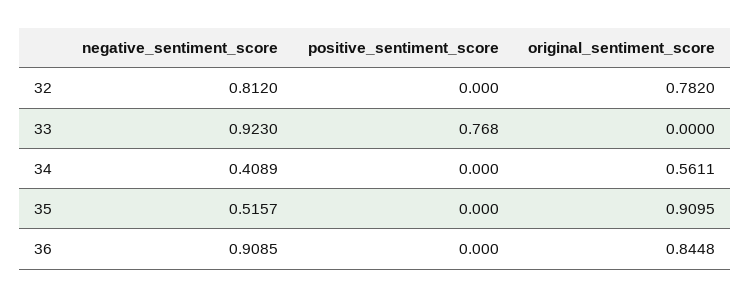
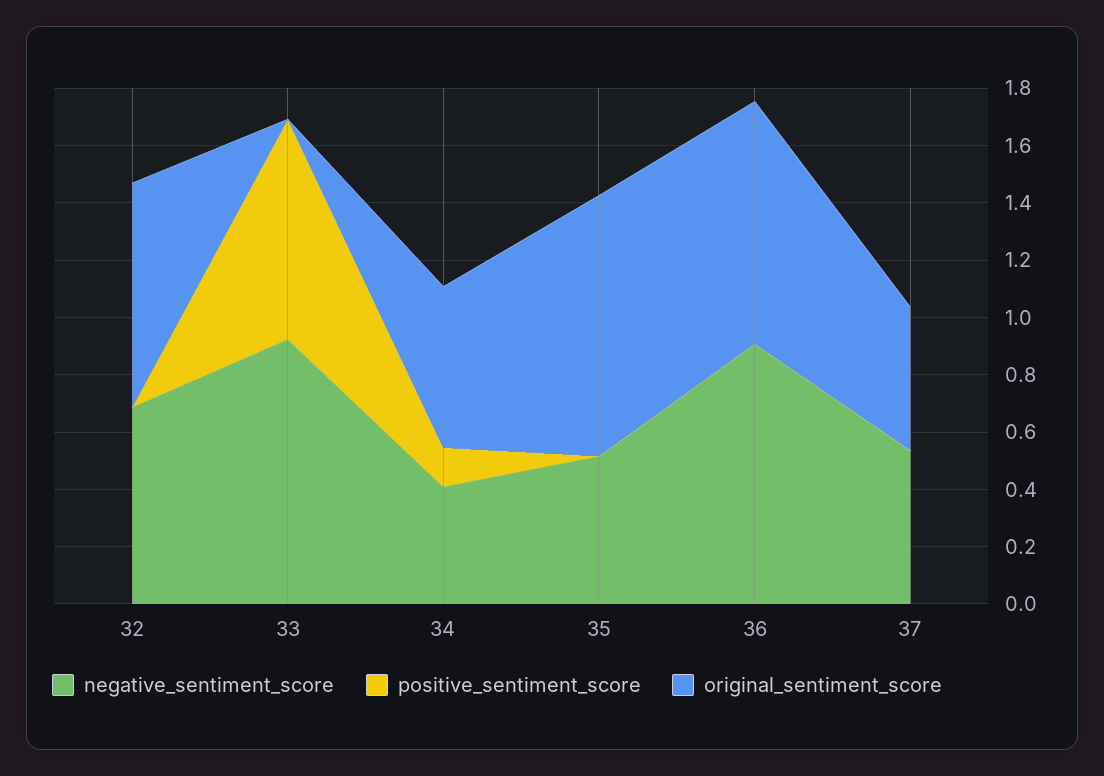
negative_sentiment_score, 32: 0.812 -> 0.7
positive_sentiment_score, 34: 0 -> 0.15
negative_sentiment_score, 37: none -> 0.55
positive_sentiment_score, 37: none -> 0
original_sentiment_score, 37: none -> 0.5

